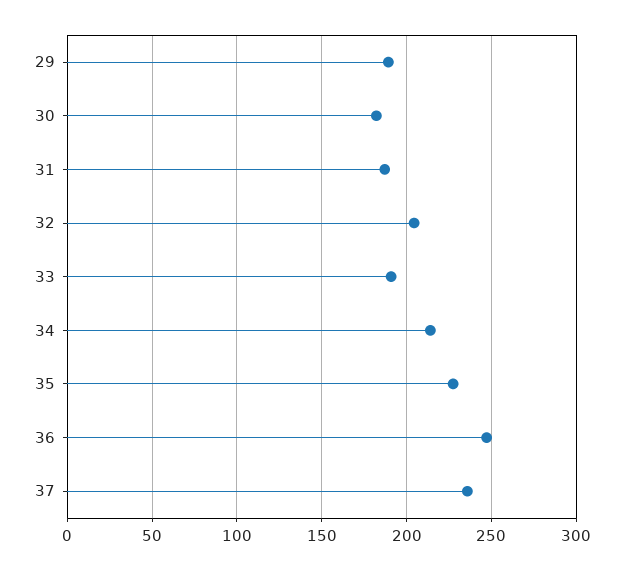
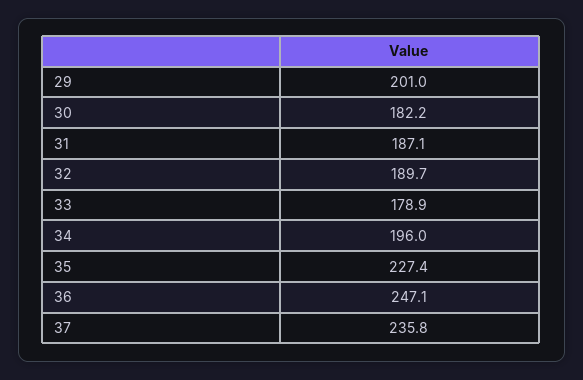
29: 190 -> 201
32: 205 -> 189.7
33: 190 -> 178.9
34: 215 -> 196

